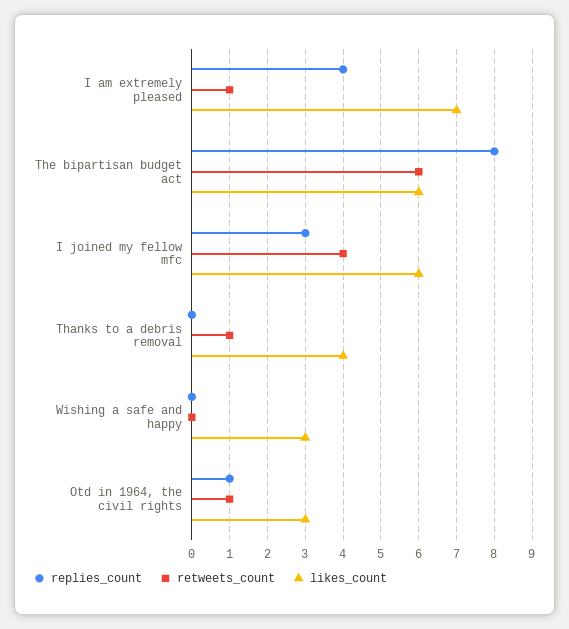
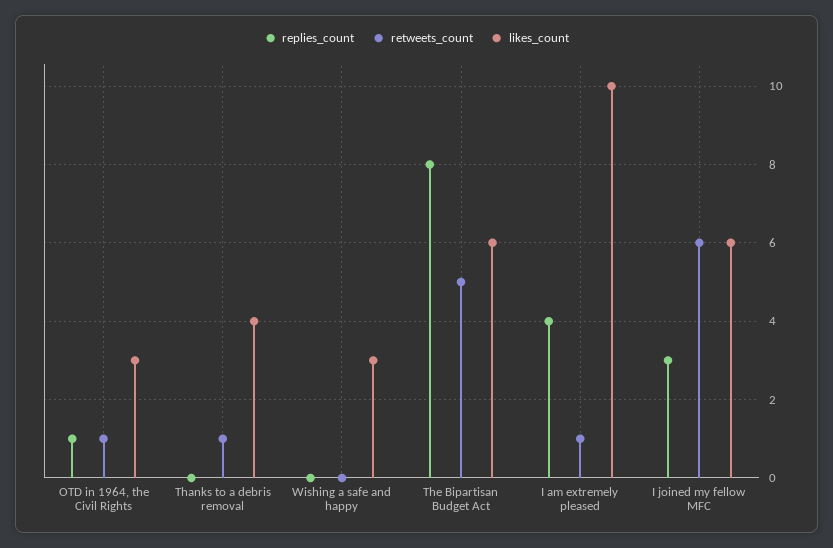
likes_count, I am extremely pleased: 7 -> 10
retweets_count, The bipartisan budget act: 6 -> 5
retweets_count, I joined my fellow mfc: 4 -> 6

